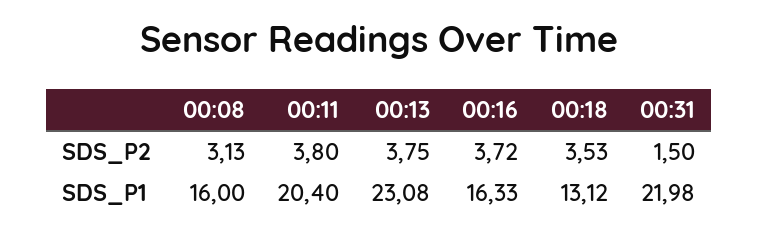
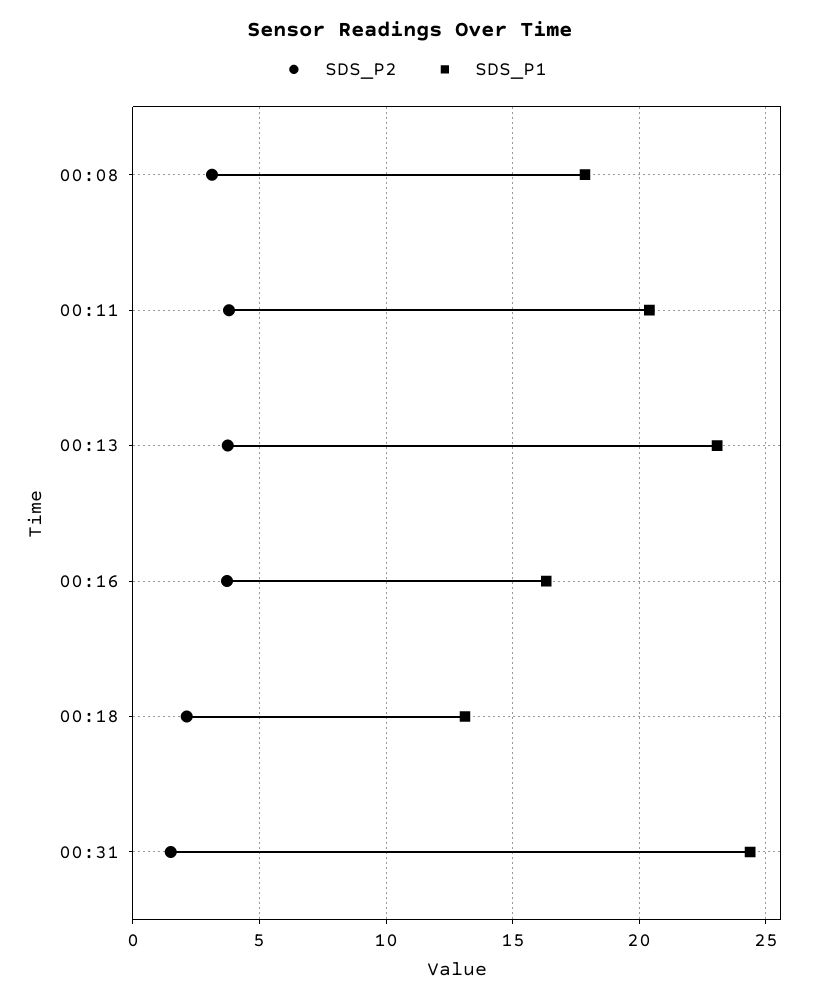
SDS_P2, 00:18: 3.53 -> 2
SDS_P1, 00:08: 16 -> 18
SDS_P1, 00:31: 21.98 -> 24.5

